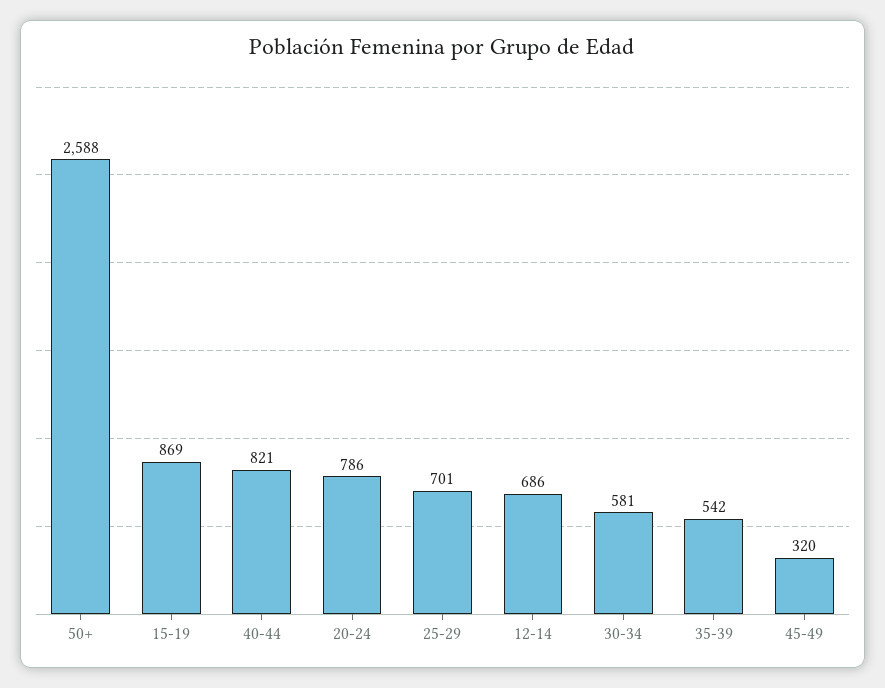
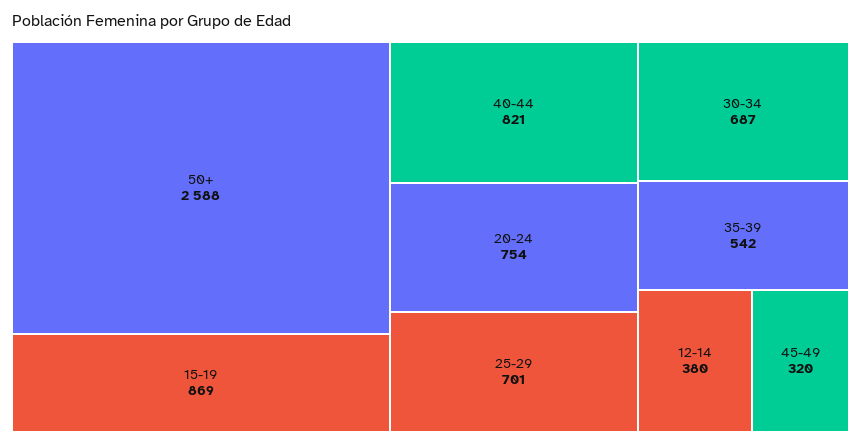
20-24: 786 -> 754
12-14: 686 -> 380
30-34: 581 -> 687

